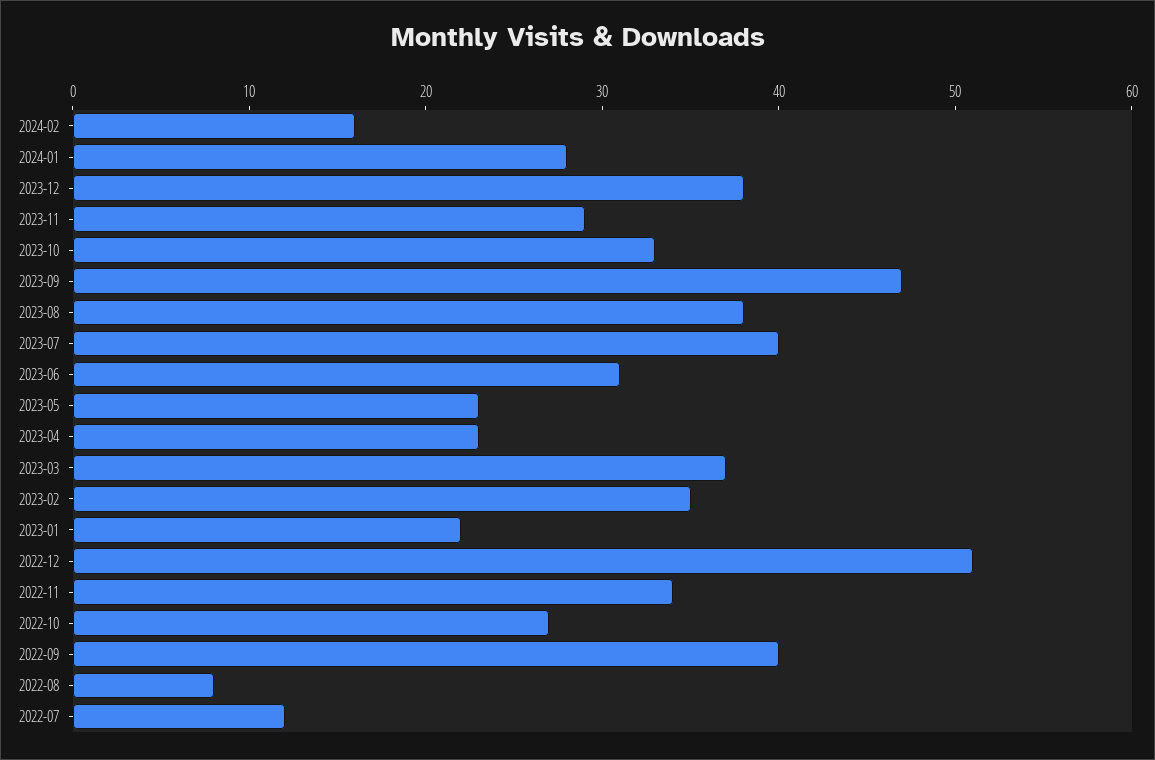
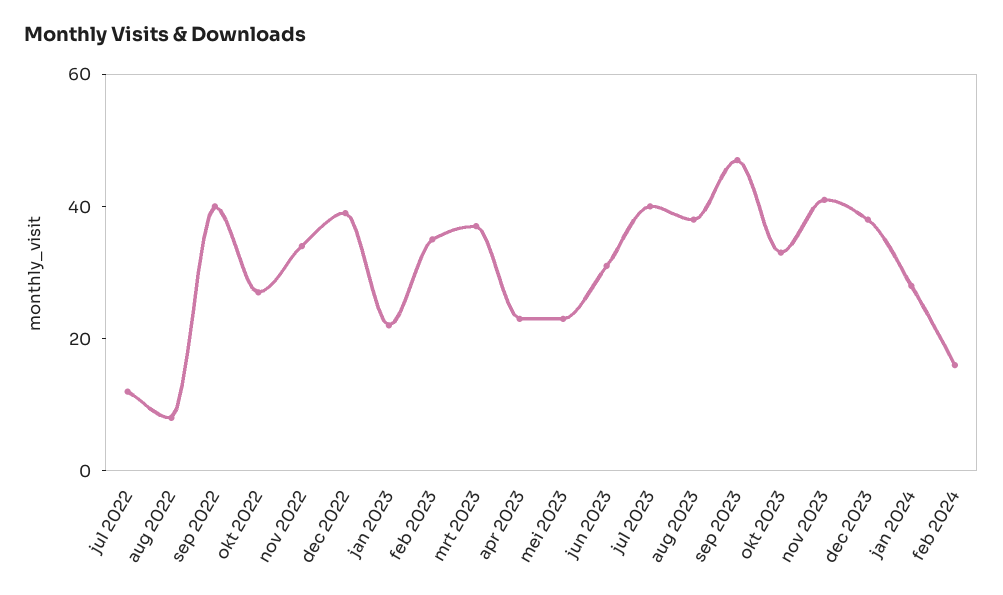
2023-11: 29 -> 40
2022-12: 51 -> 40

